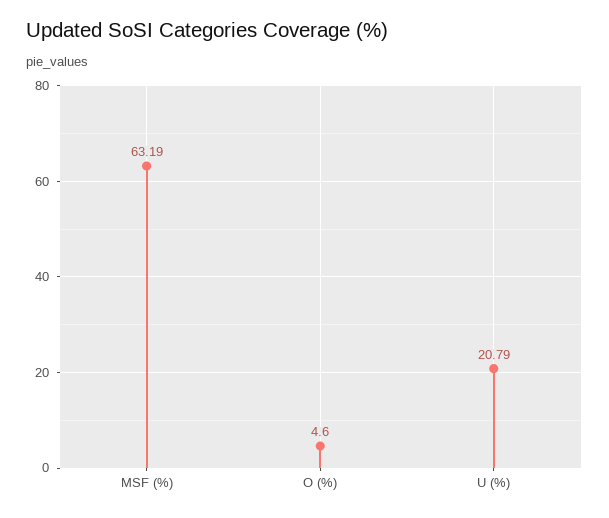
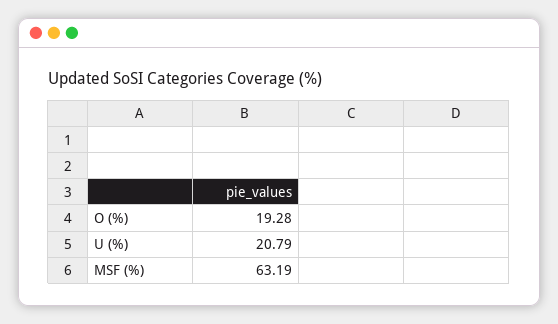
O (%): 4.6 -> 19.28

